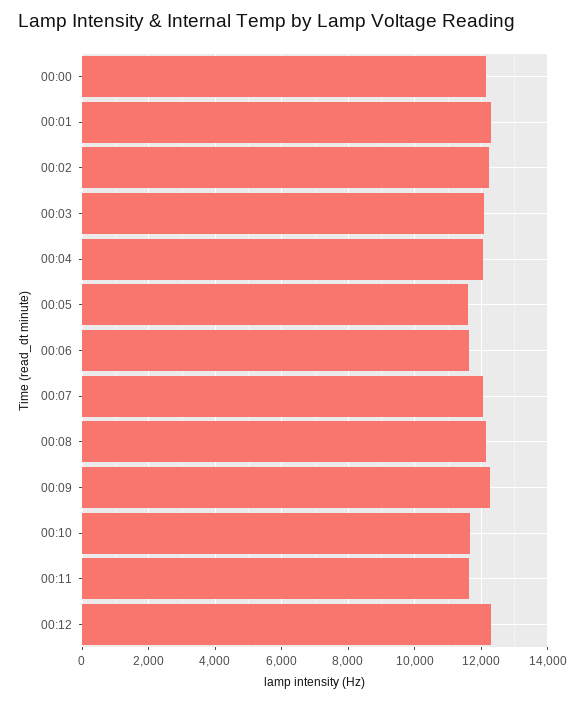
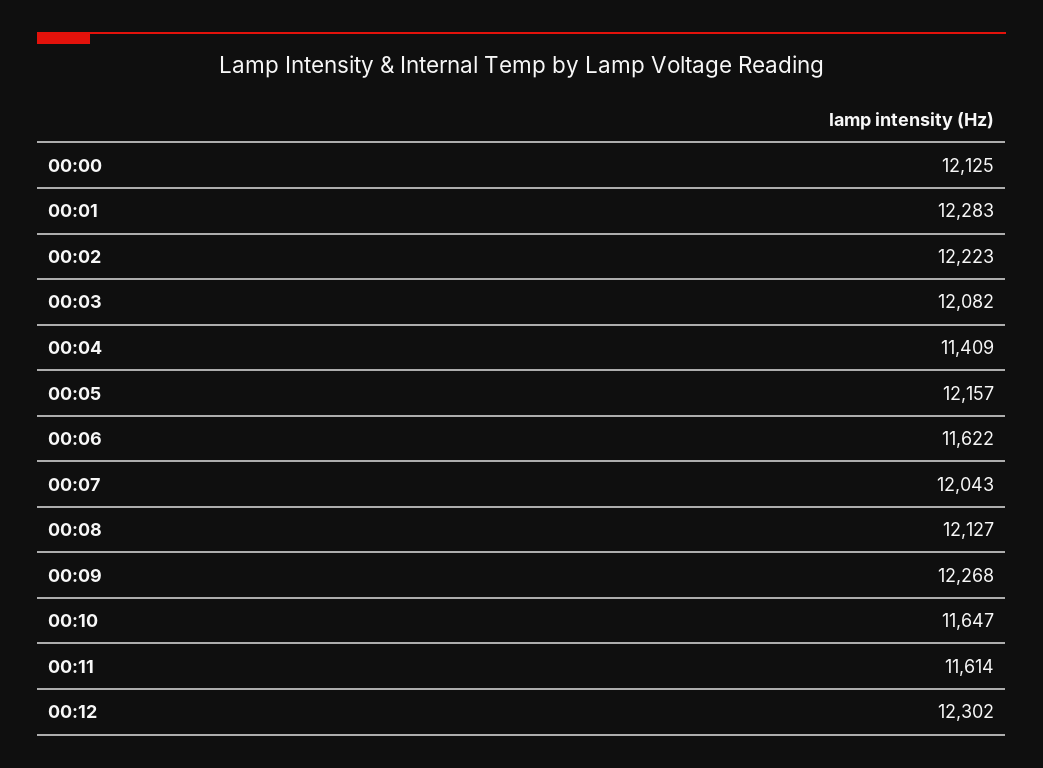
00:04: 12000 -> 11409
00:05: 11600 -> 12157

